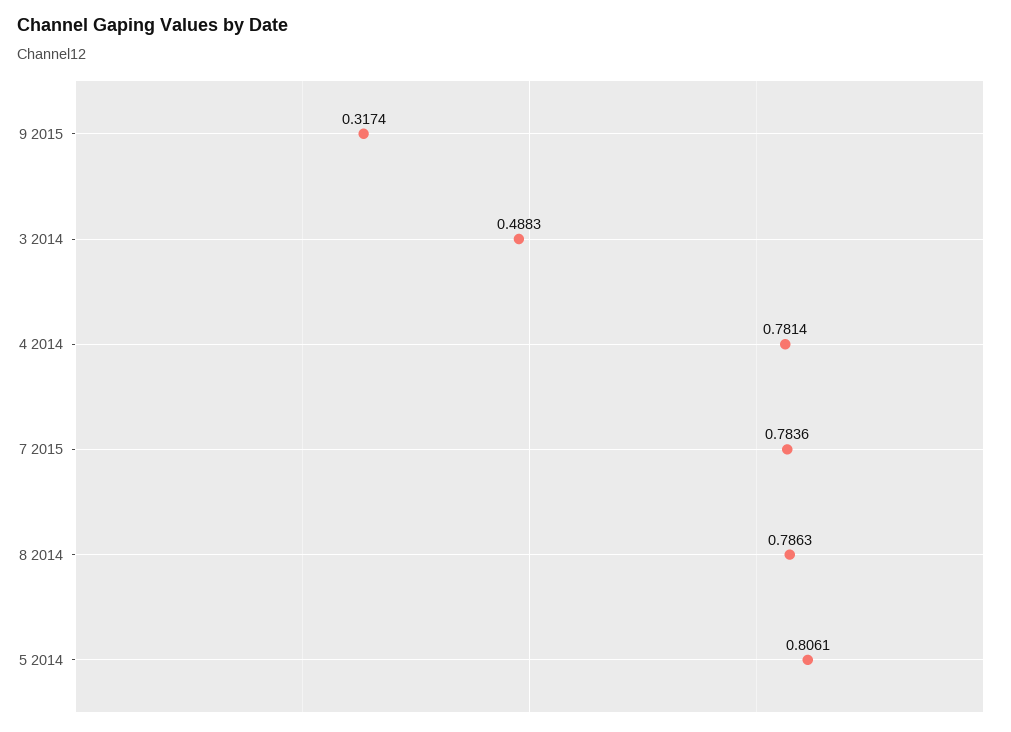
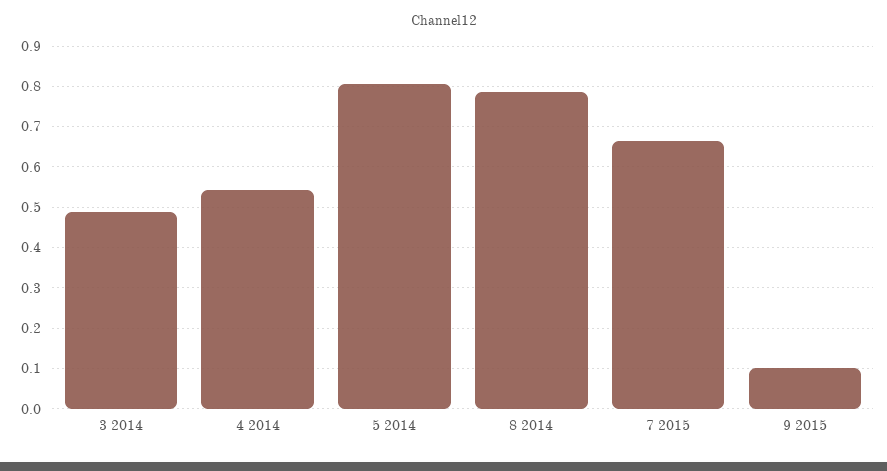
9 2015: 0.3174 -> 0.1
4 2014: 0.7814 -> 0.54
7 2015: 0.7836 -> 0.66

